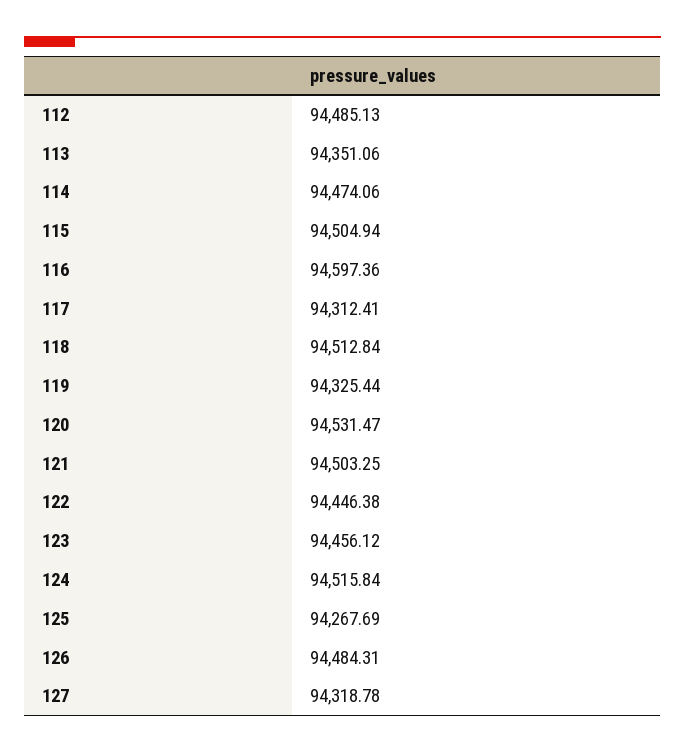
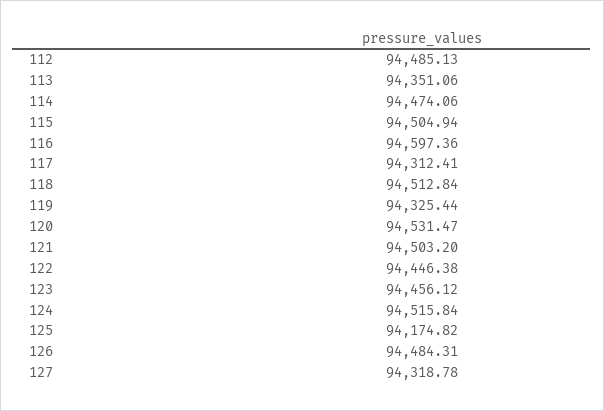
121: 94503.25 -> 94503.2
125: 94267.69 -> 94174.82

